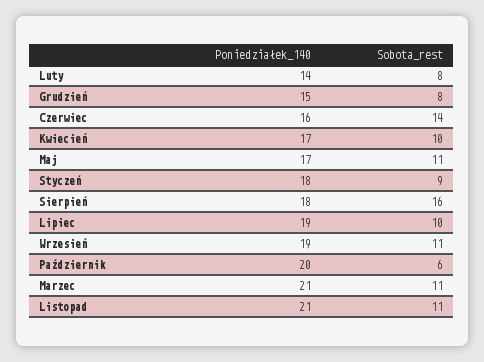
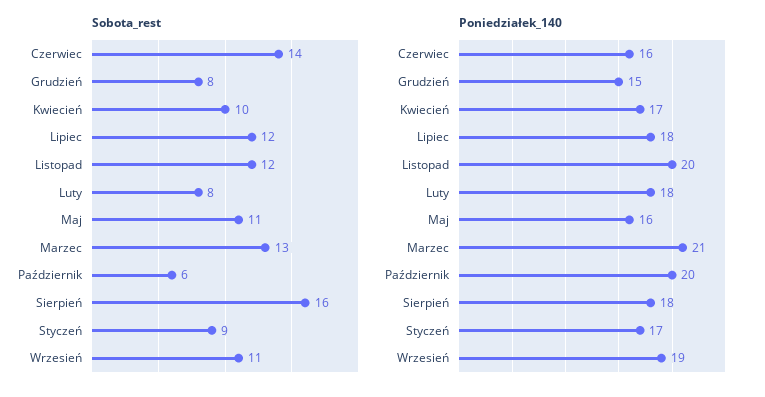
Poniedziałek_140, Luty: 14 -> 18
Poniedziałek_140, Maj: 17 -> 16
Poniedziałek_140, Styczeń: 18 -> 17
Poniedziałek_140, Lipiec: 19 -> 18
Sobota_rest, Lipiec: 10 -> 12
Sobota_rest, Marzec: 11 -> 13
Poniedziałek_140, Listopad: 21 -> 20
Sobota_rest, Listopad: 11 -> 12

